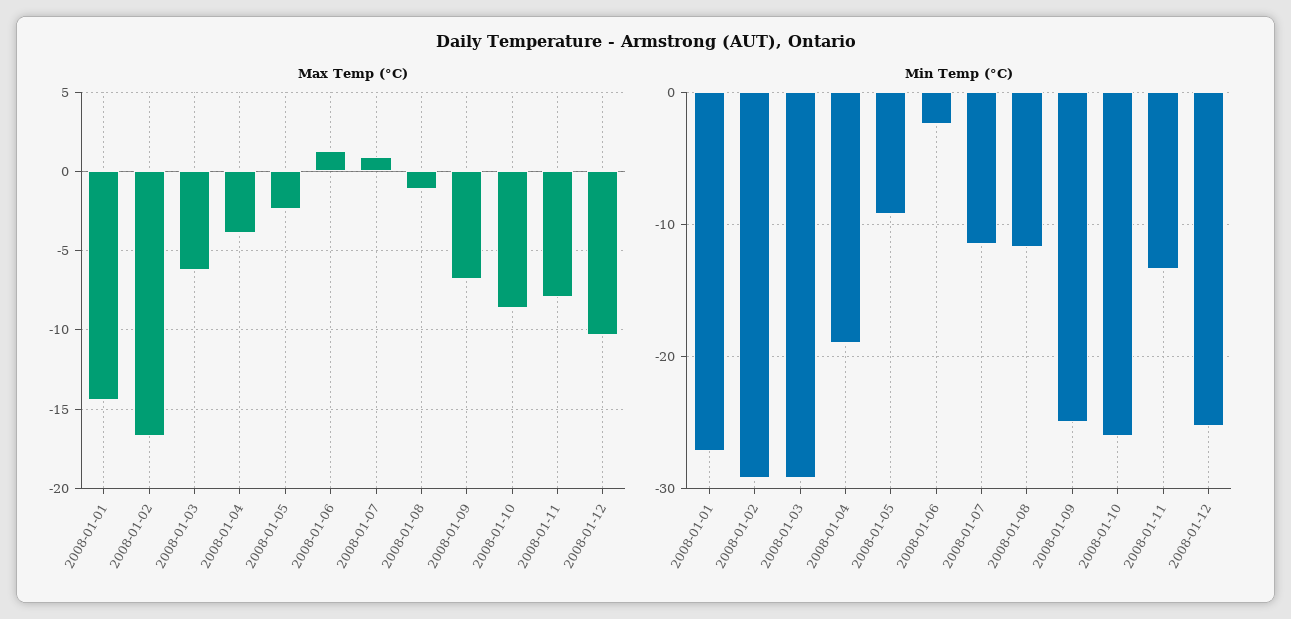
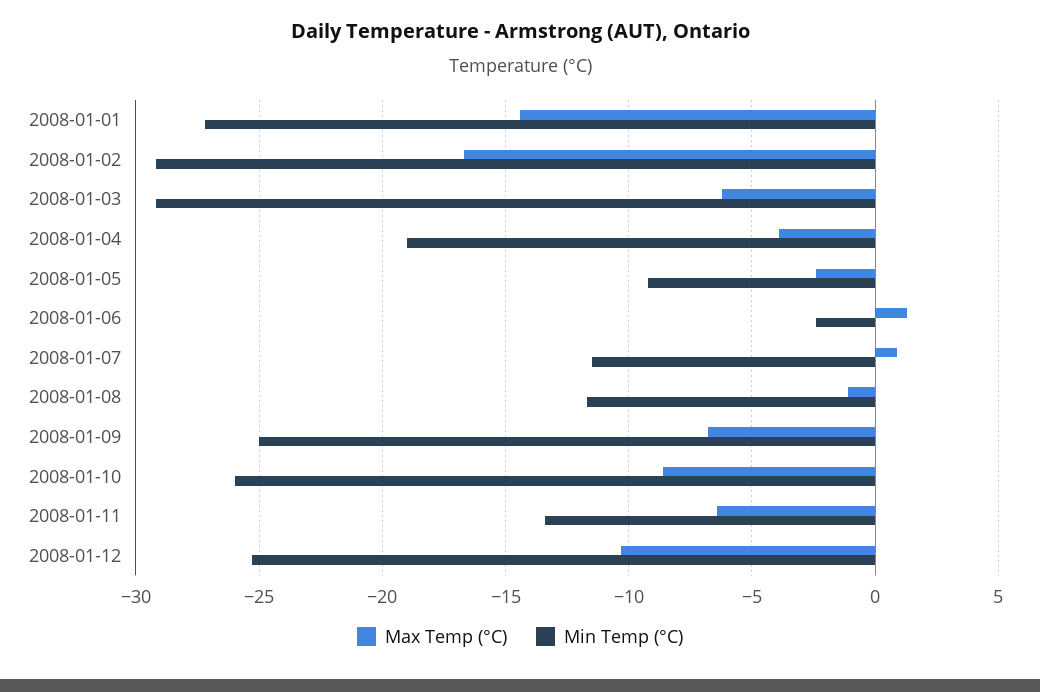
Max Temp (°C), 2008-01-11: -8 -> -6.5

